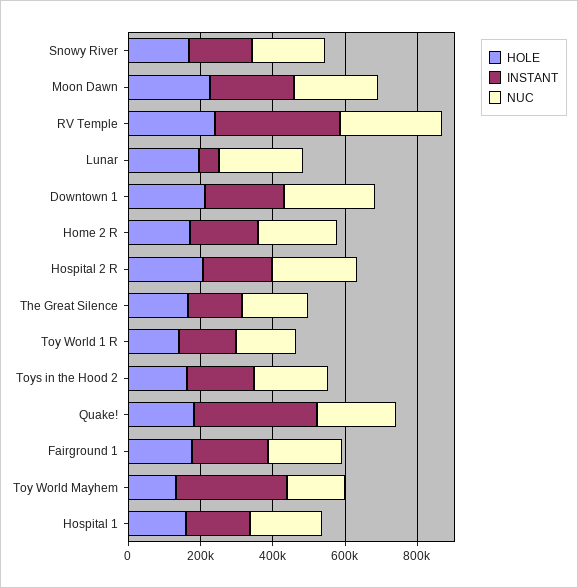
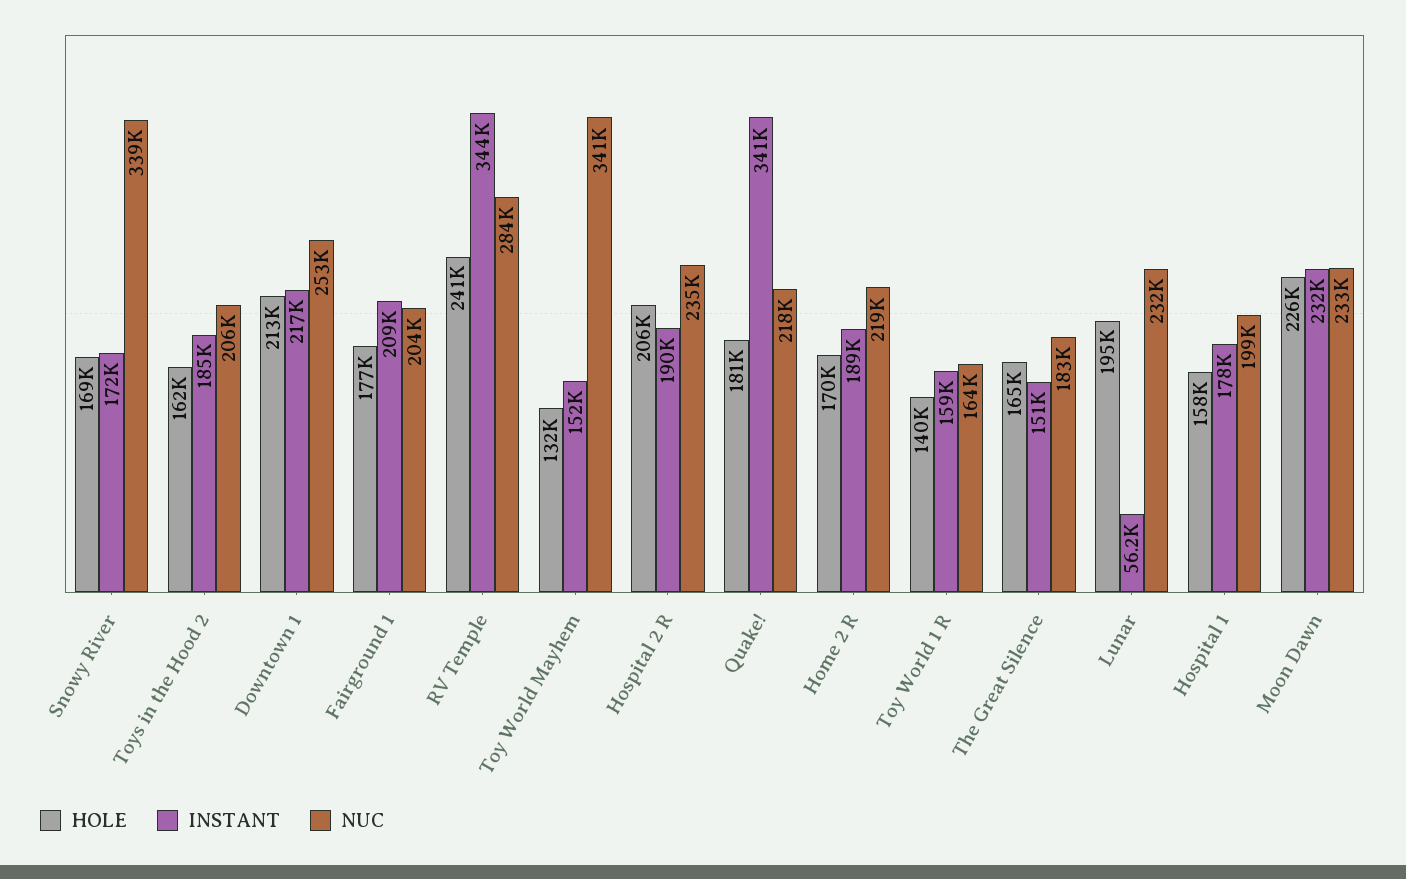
NUC, Snowy River: 200000 -> 339000
INSTANT, Toy World Mayhem: 300000 -> 152000
NUC, Toy World Mayhem: 150000 -> 341000

